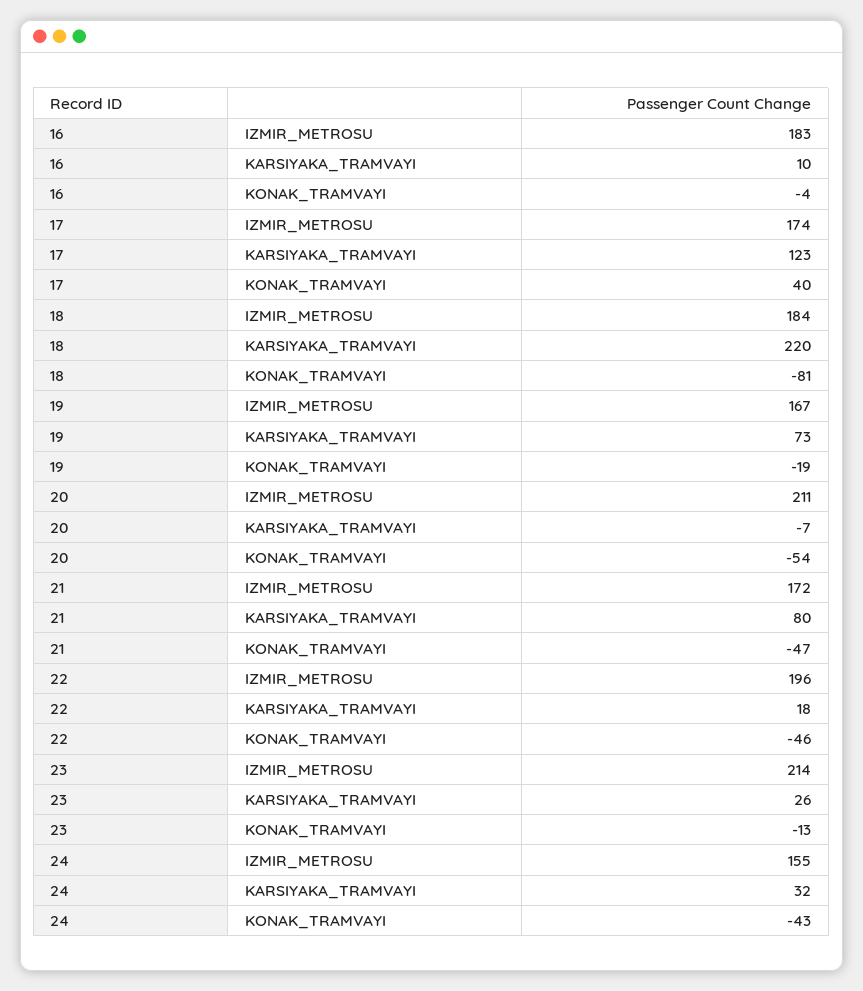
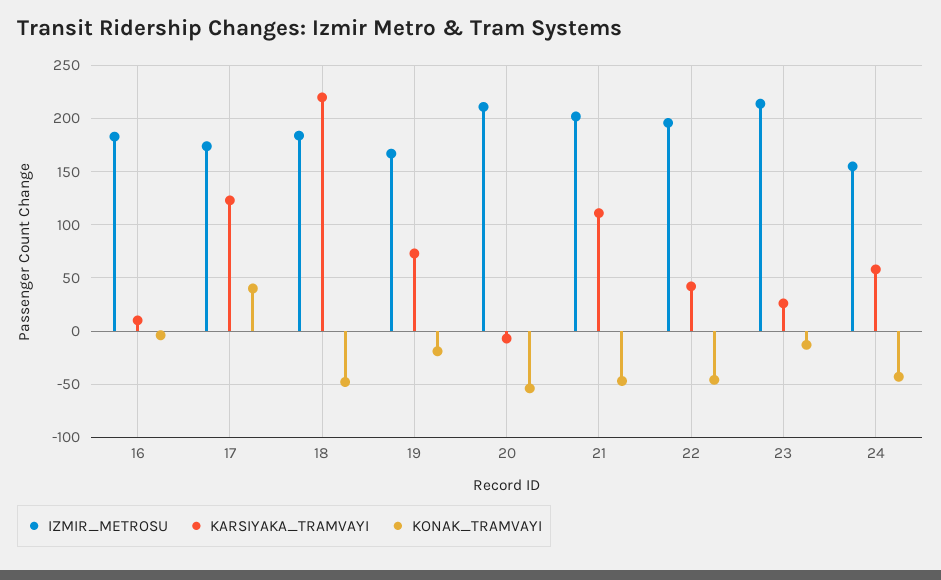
KONAK_TRAMVAYI, 18: -81 -> -50
IZMIR_METROSU, 21: 172 -> 200
KARSIYAKA_TRAMVAYI, 21: 80 -> 110
KARSIYAKA_TRAMVAYI, 22: 18 -> 40
KARSIYAKA_TRAMVAYI, 24: 32 -> 60

